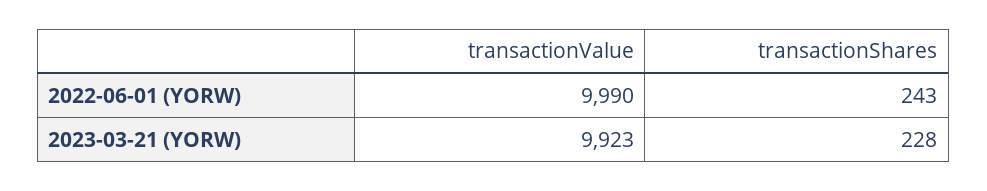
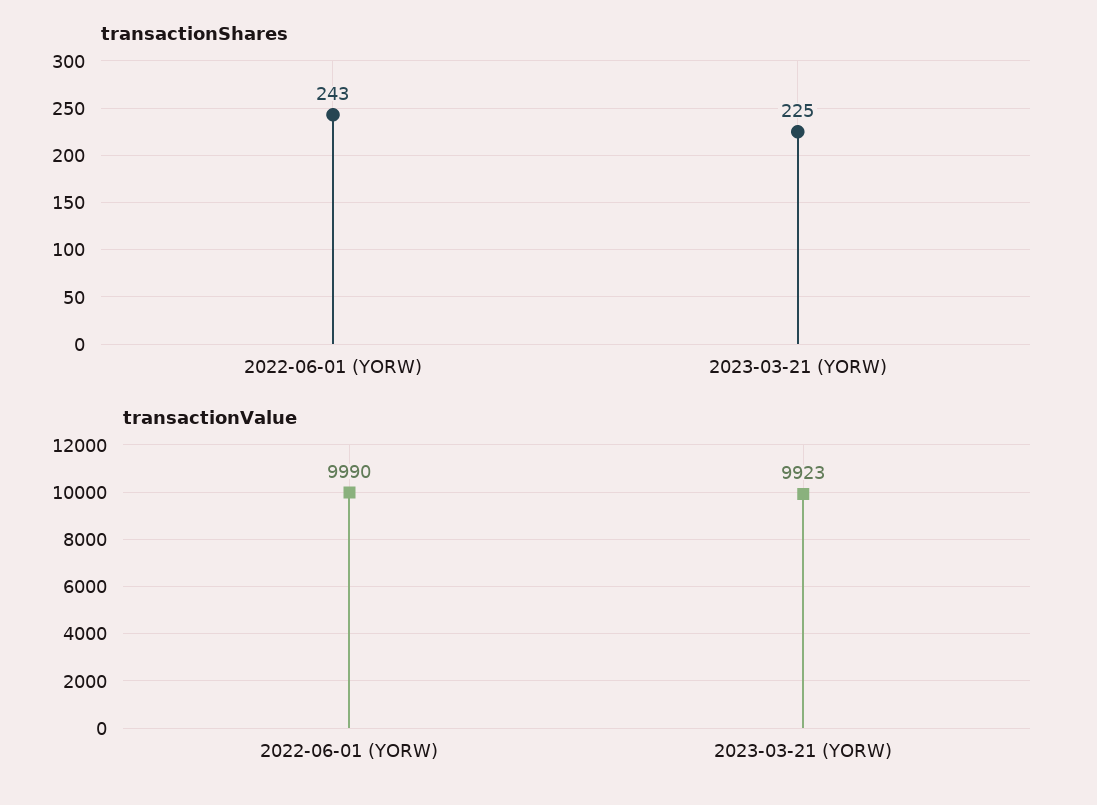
transactionShares, 2023-03-21 (YORW): 228 -> 225

